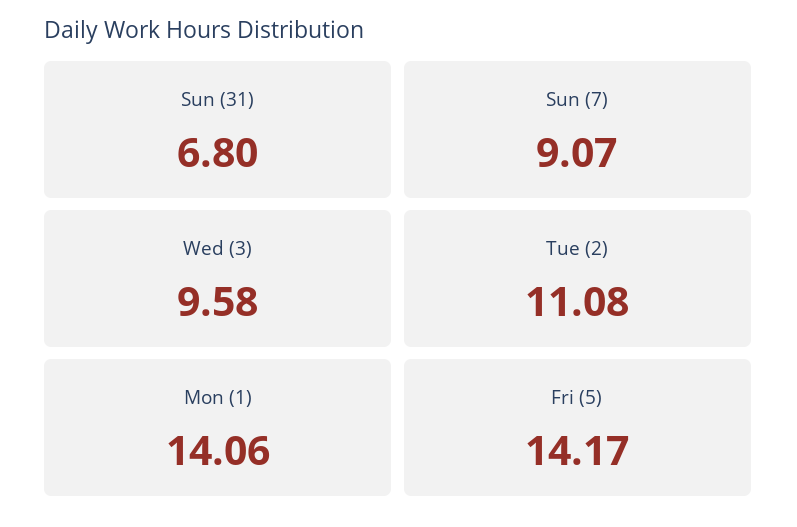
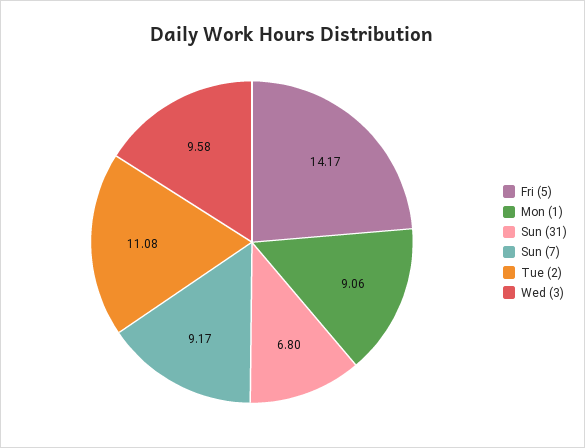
Sun (7): 9.07 -> 9.17
Mon (1): 14.06 -> 9.06

